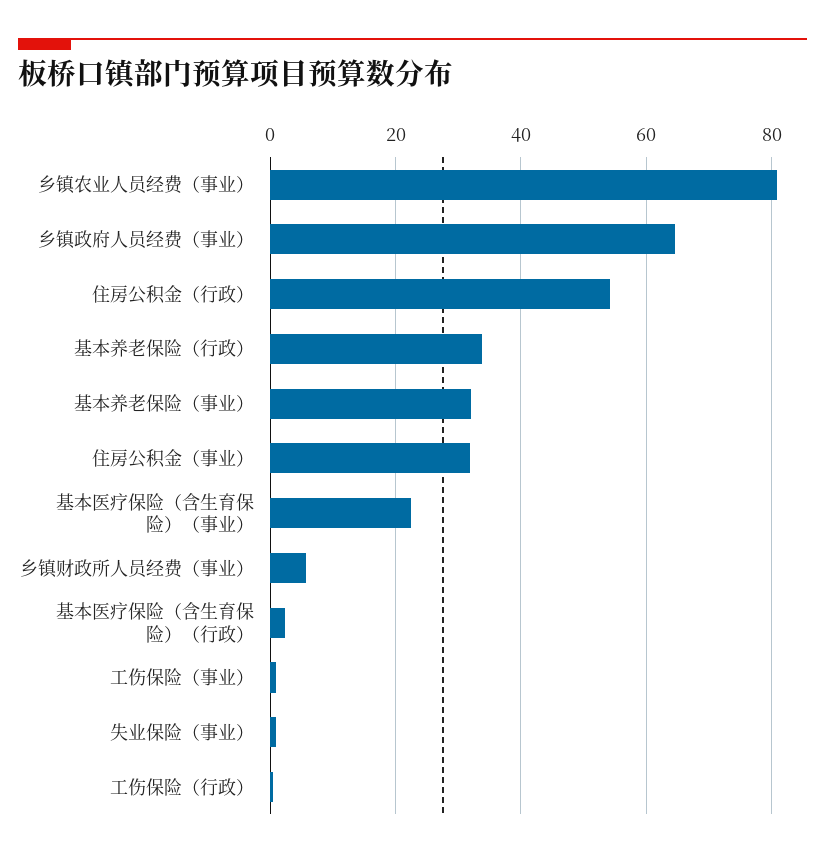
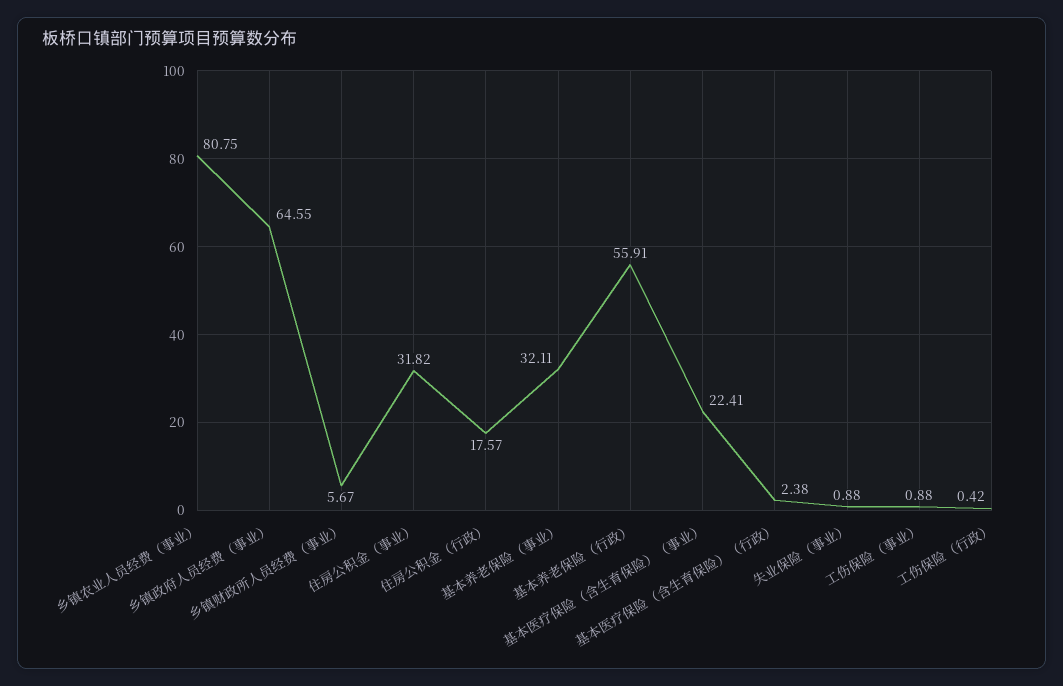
住房公积金（行政）: 54 -> 17.57
基本养老保险（行政）: 34 -> 55.91

